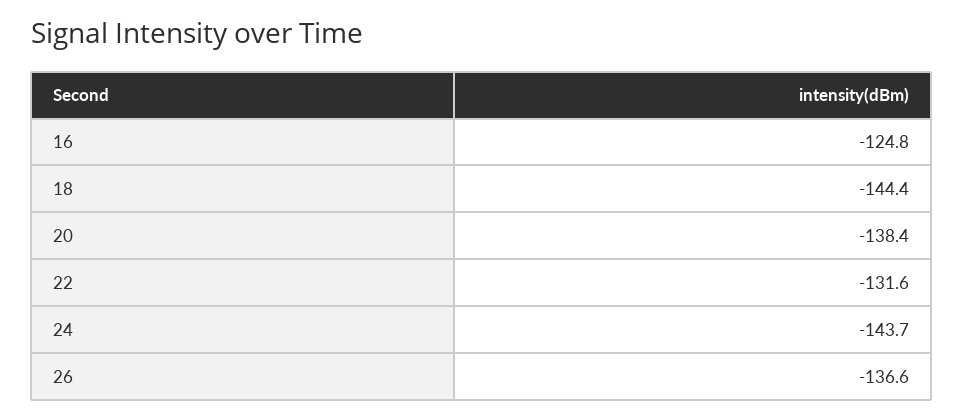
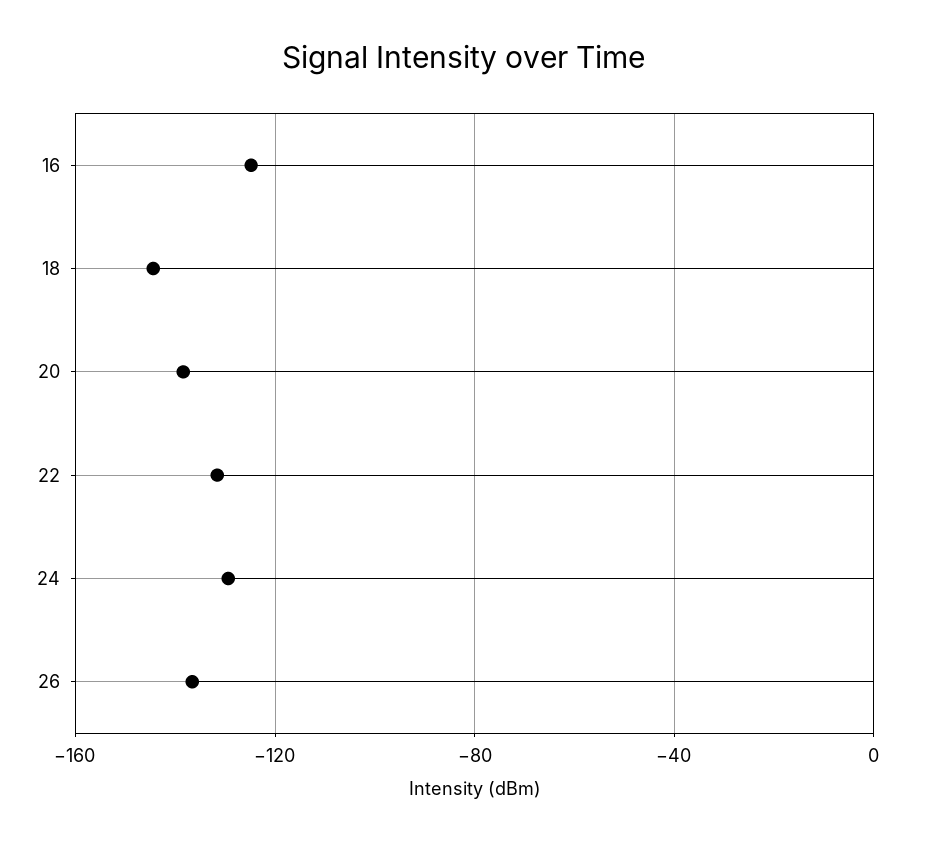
24: -143.7 -> -130

